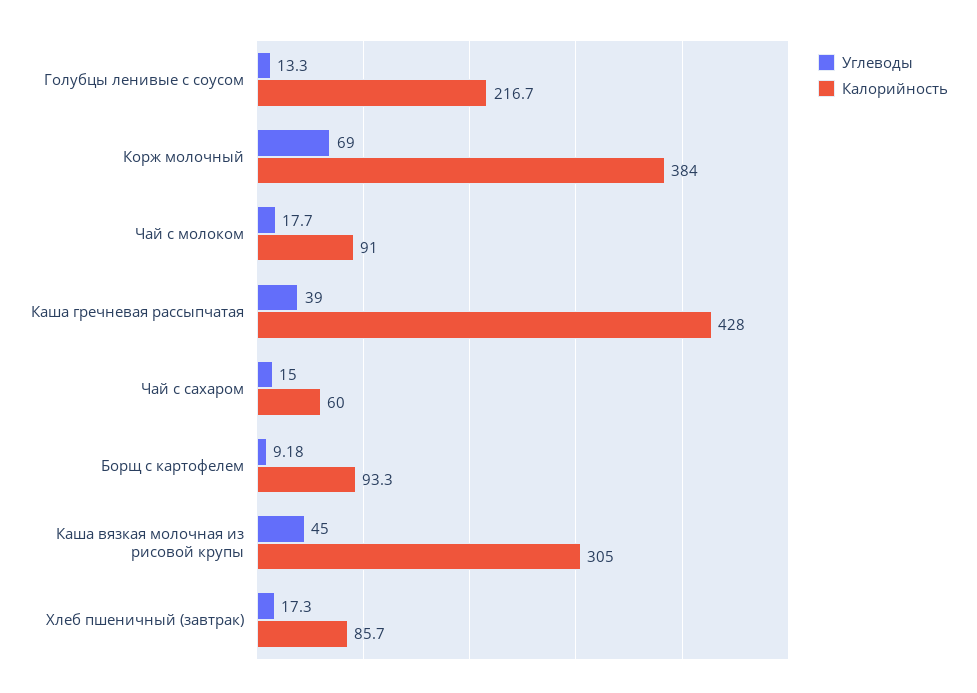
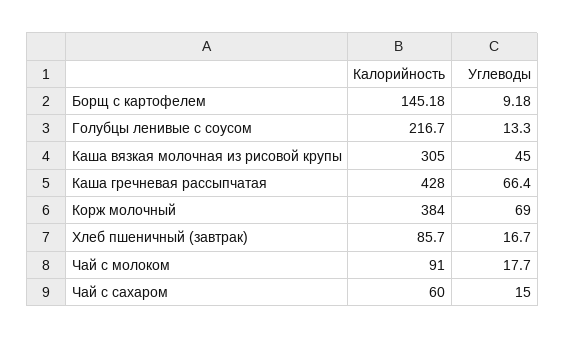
Углеводы, Каша гречневая рассыпчатая: 39 -> 66.4
Калорийность, Борщ с картофелем: 93.3 -> 145.18
Углеводы, Хлеб пшеничный (завтрак): 17.3 -> 16.7

